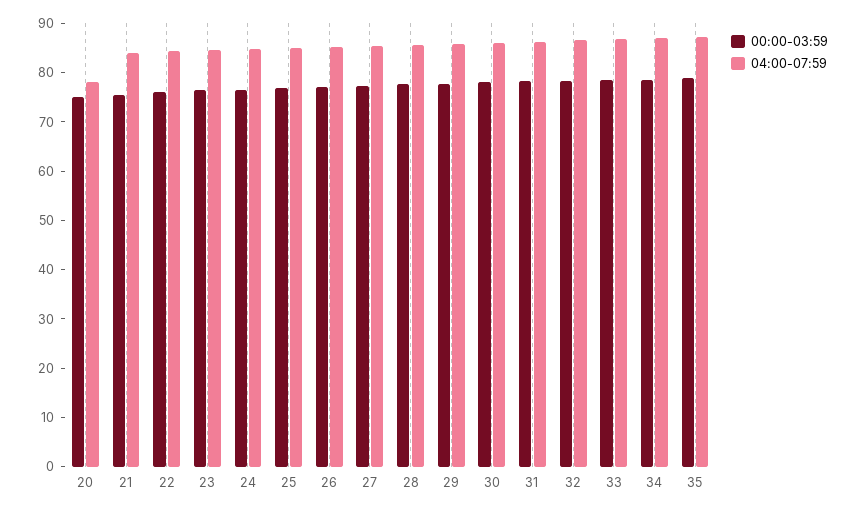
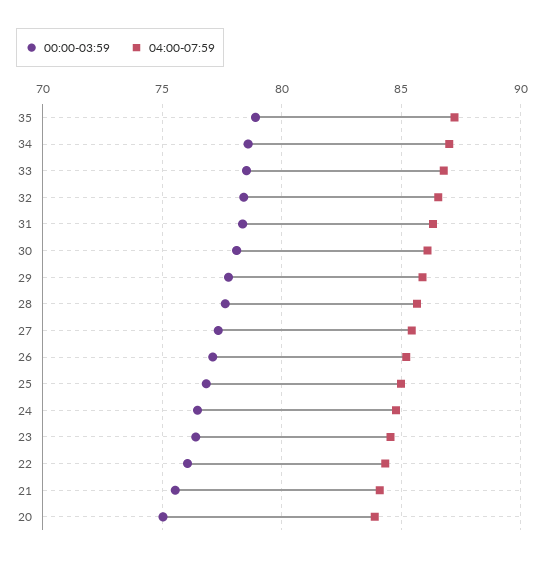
04:00-07:59, 20: 78 -> 84

